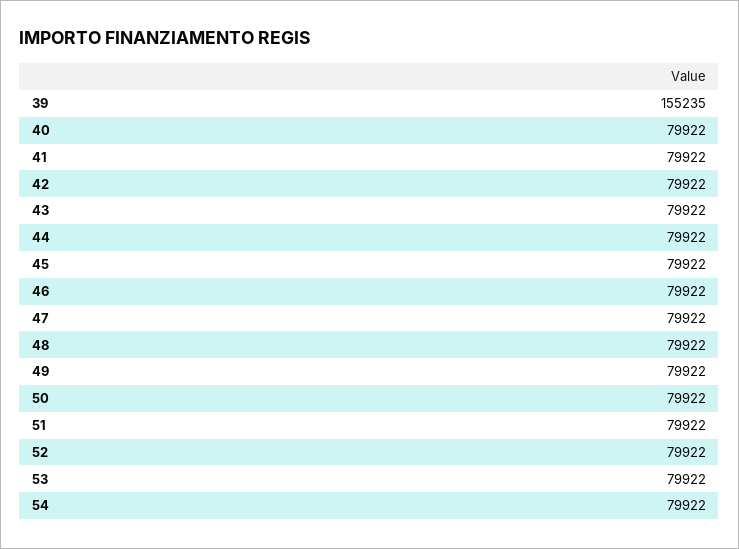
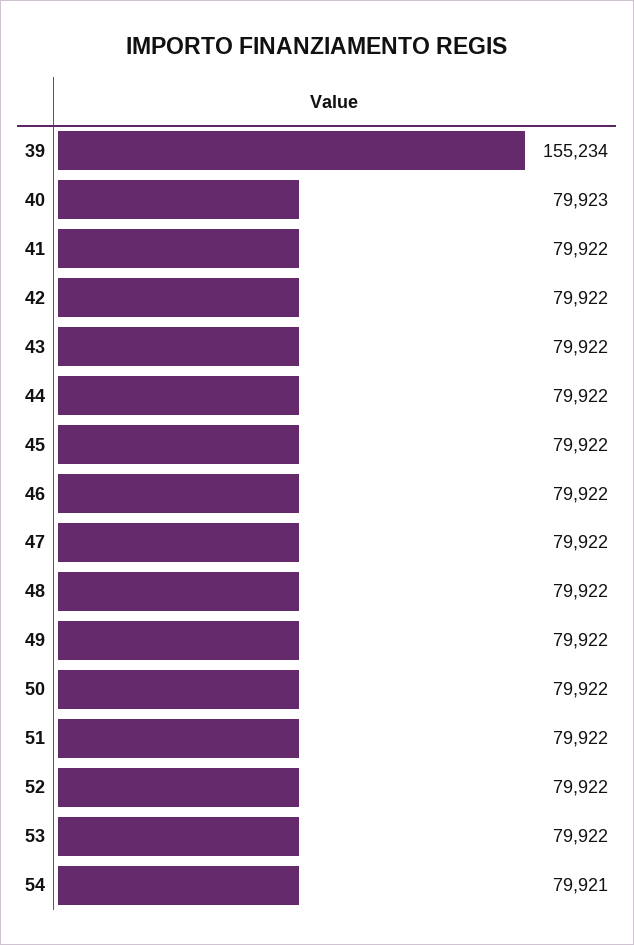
39: 155235 -> 155234
40: 79922 -> 79923
54: 79922 -> 79921

